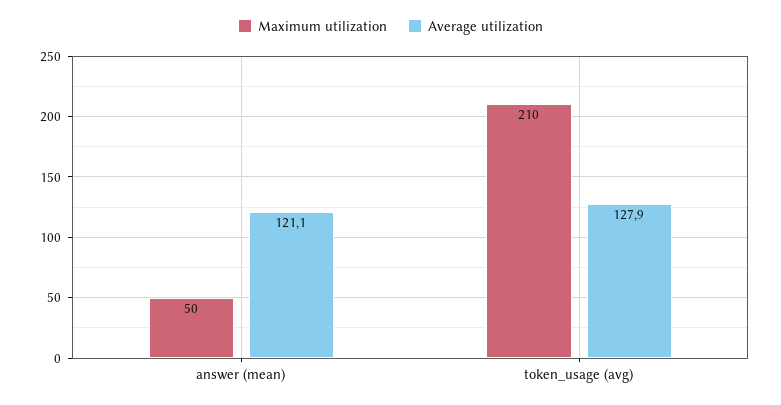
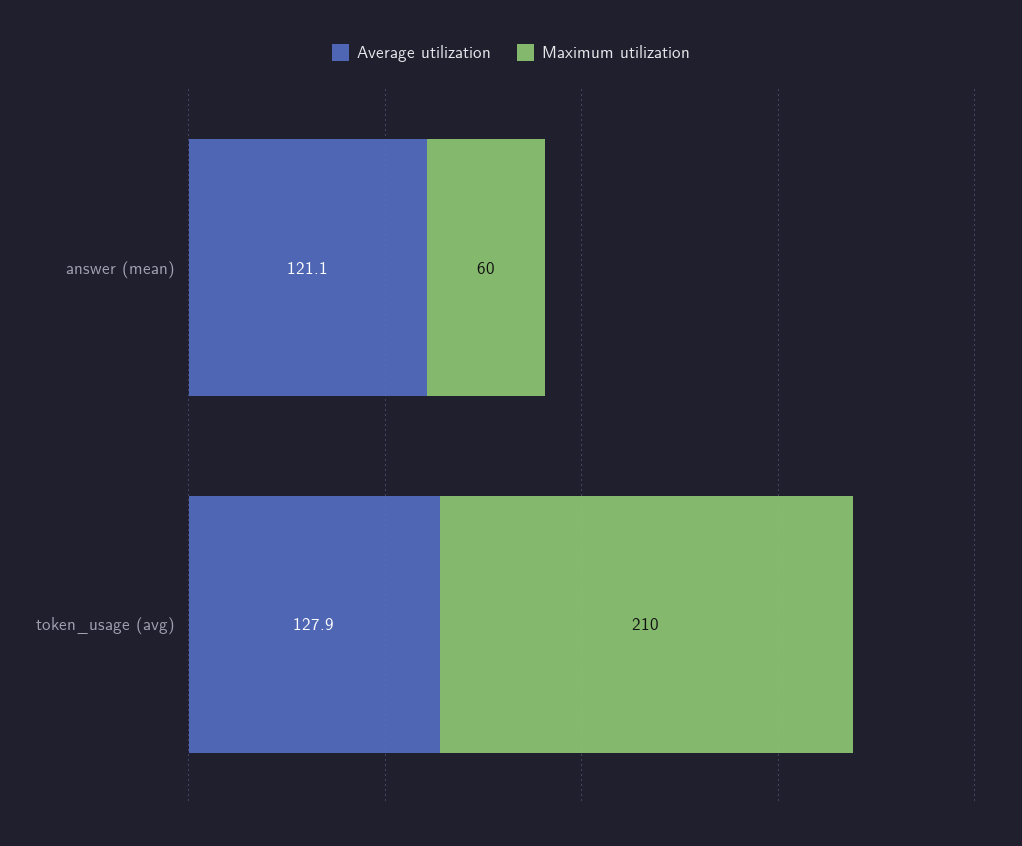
Maximum utilization, answer (mean): 50 -> 60

